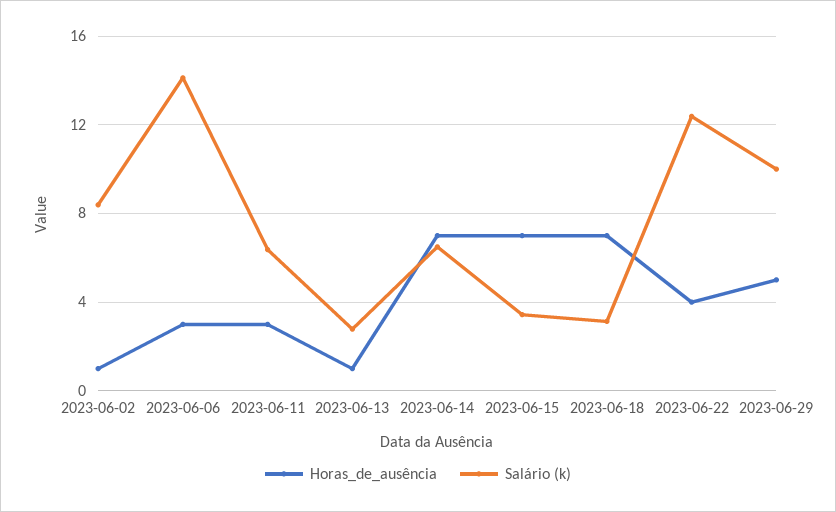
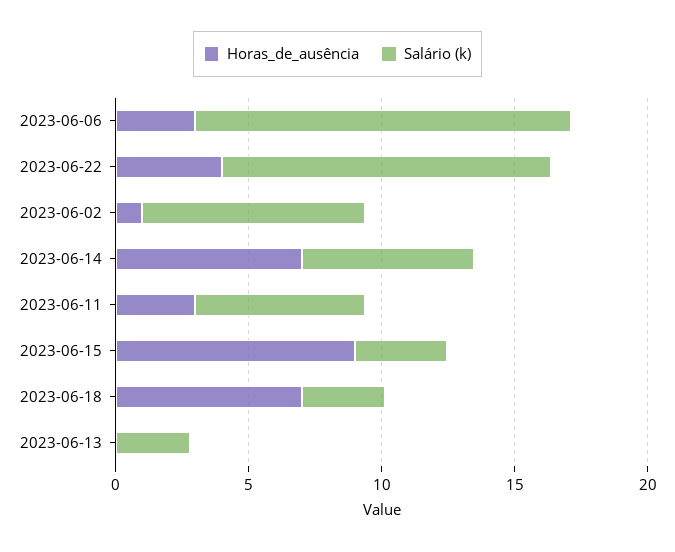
Horas_de_ausência, 2023-06-13: 1 -> 0
Horas_de_ausência, 2023-06-15: 7 -> 9
Horas_de_ausência, 2023-06-29: 5 -> none
Salário (k), 2023-06-29: 10 -> none

